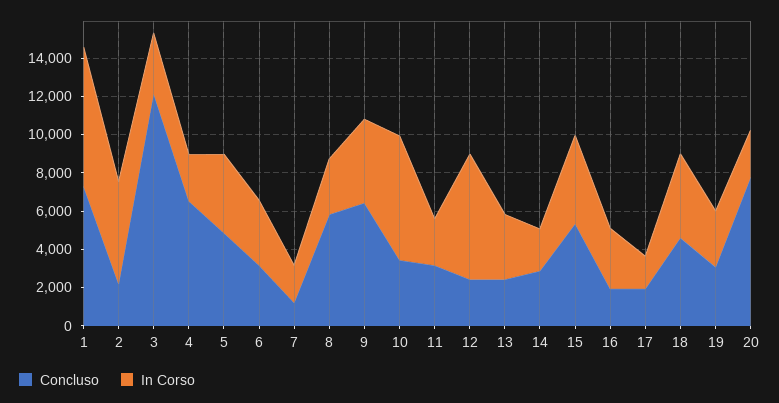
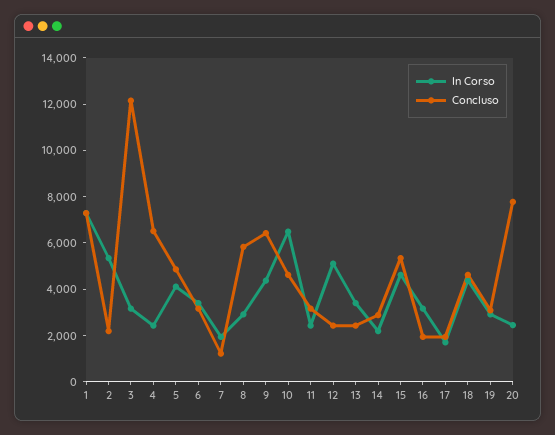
Concluso, 10: 3500 -> 4500
In Corso, 12: 6500 -> 5000

